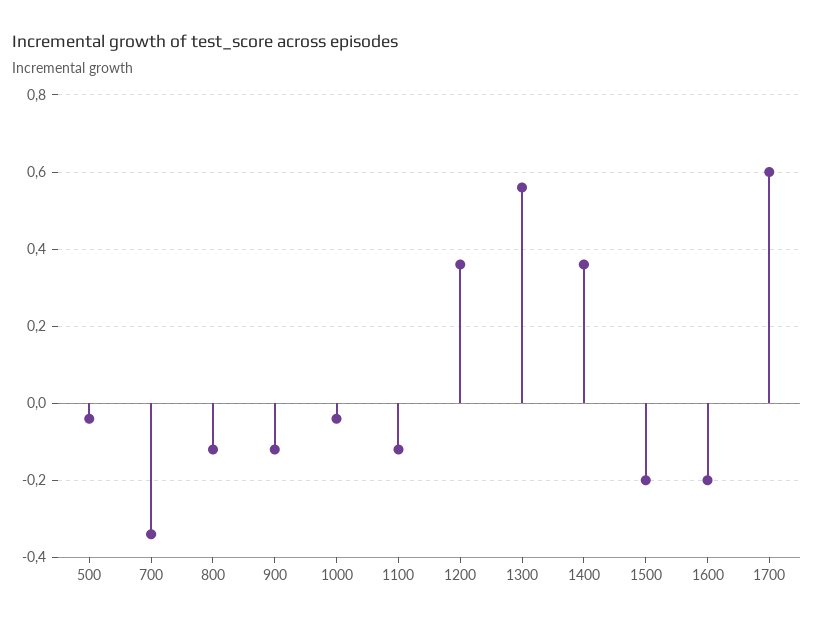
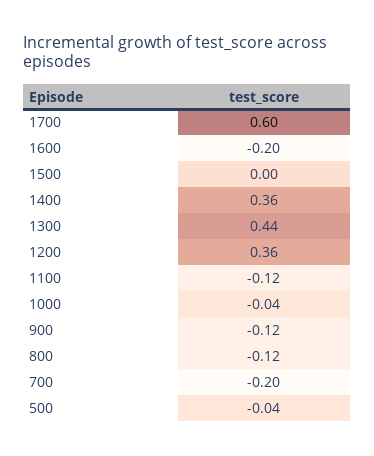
700: -0.35 -> -0.2
1300: 0.55 -> 0.44
1500: -0.2 -> 0

